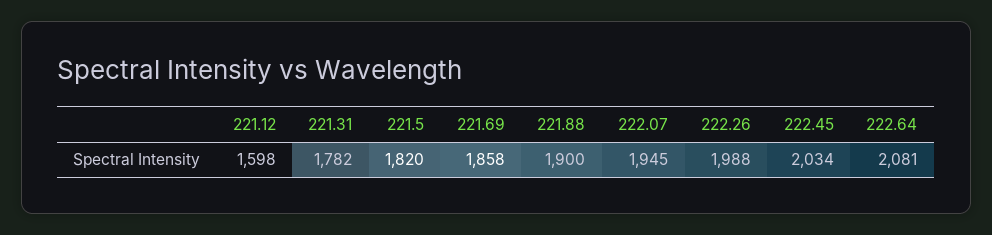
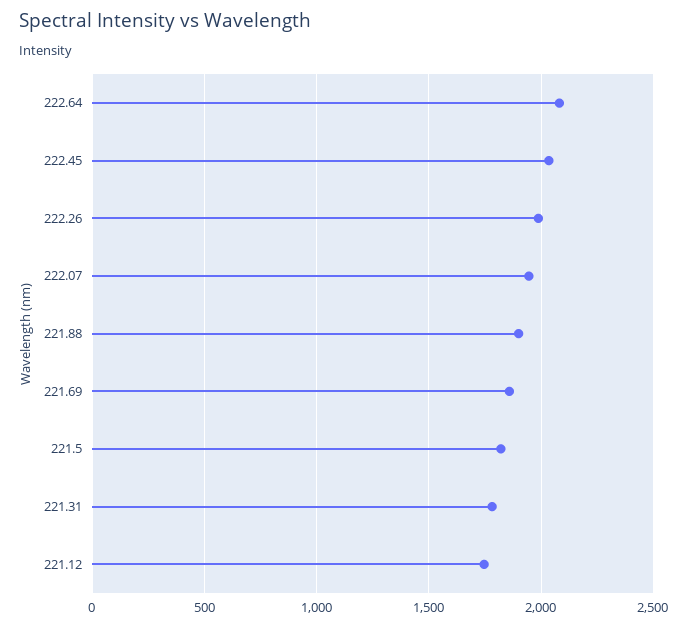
221.12: 1598 -> 1750

